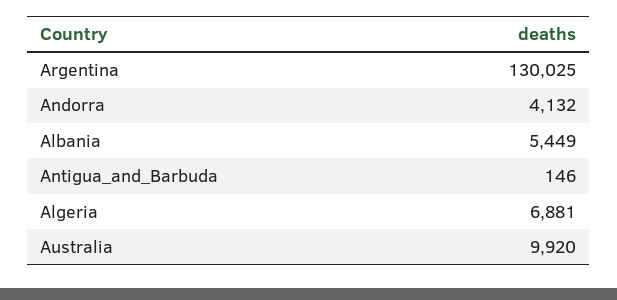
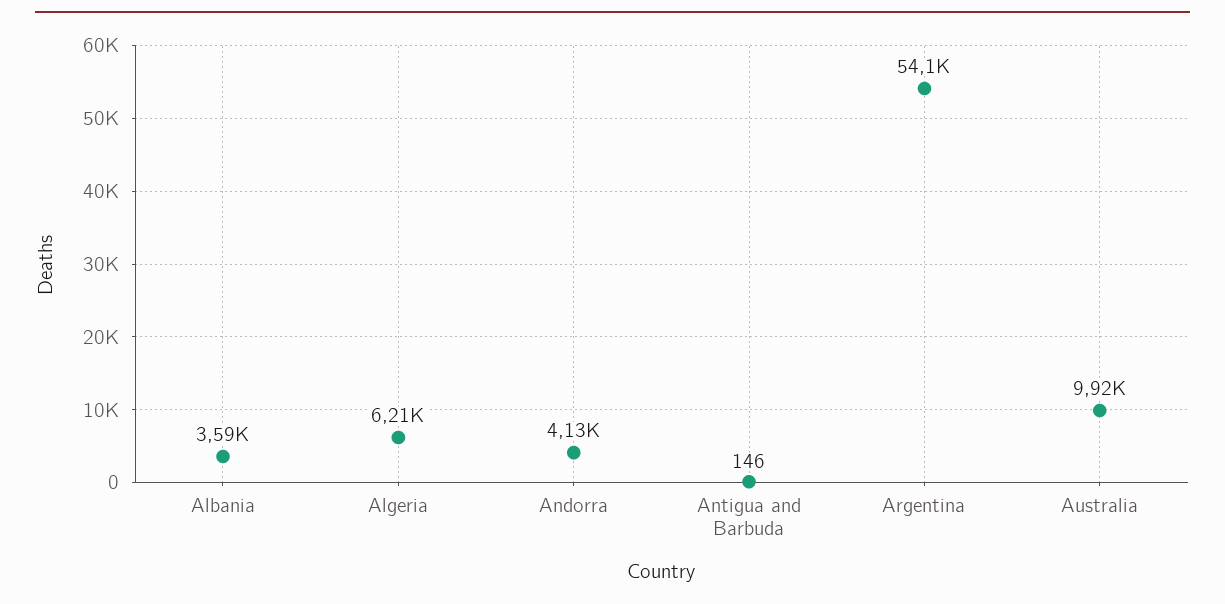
Argentina: 130025 -> 54100
Albania: 5449 -> 3590
Algeria: 6881 -> 6210

